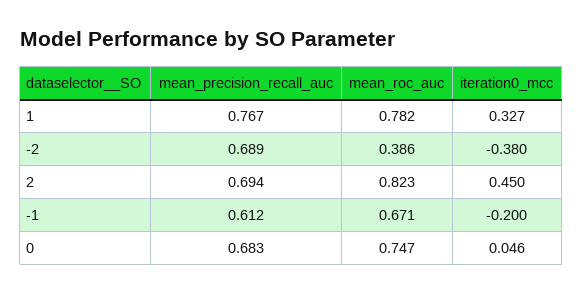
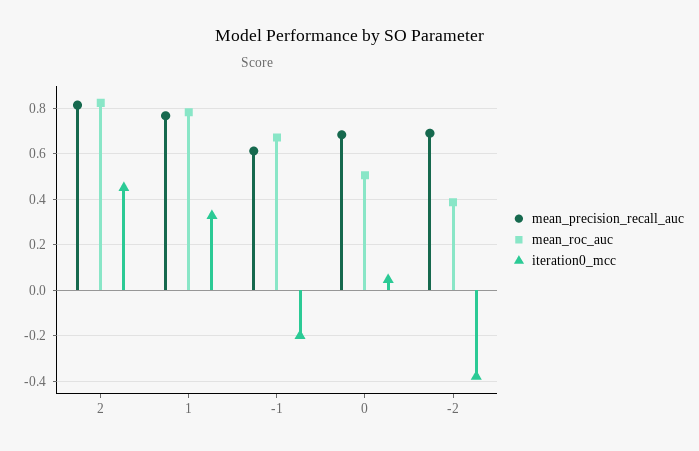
mean_precision_recall_auc, 2: 0.694 -> 0.8
mean_roc_auc, 0: 0.747 -> 0.5

